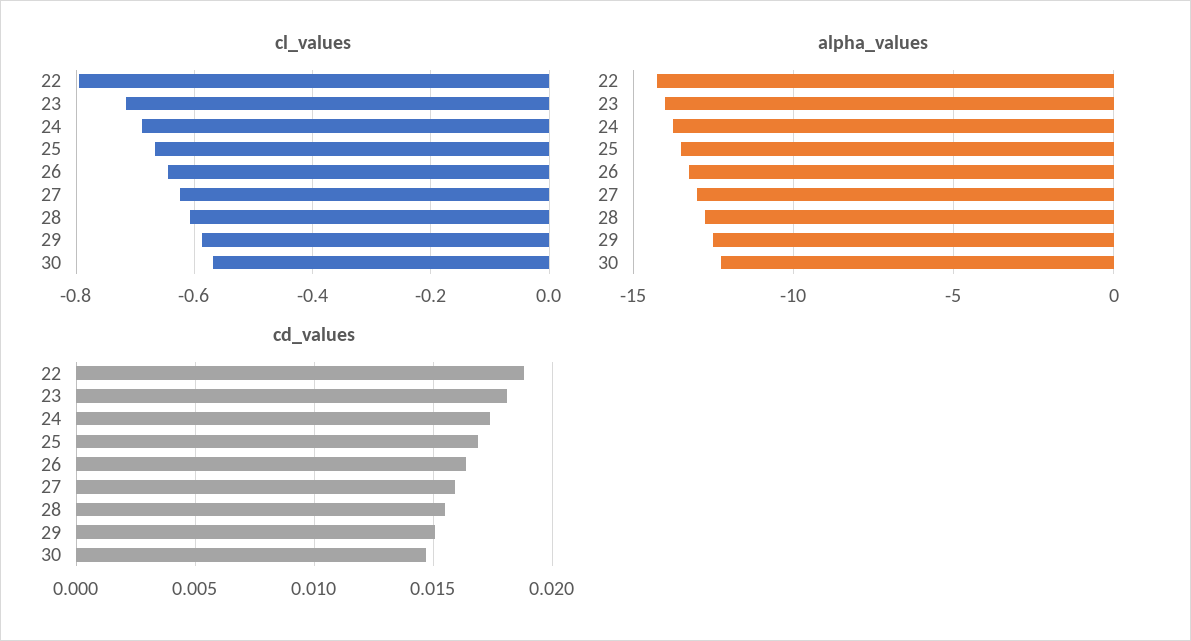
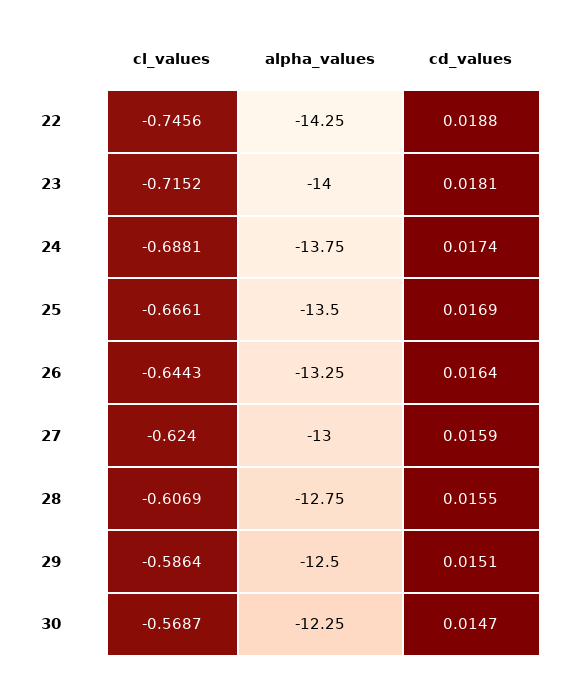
cl_values, 22: -0.8 -> -0.7456

